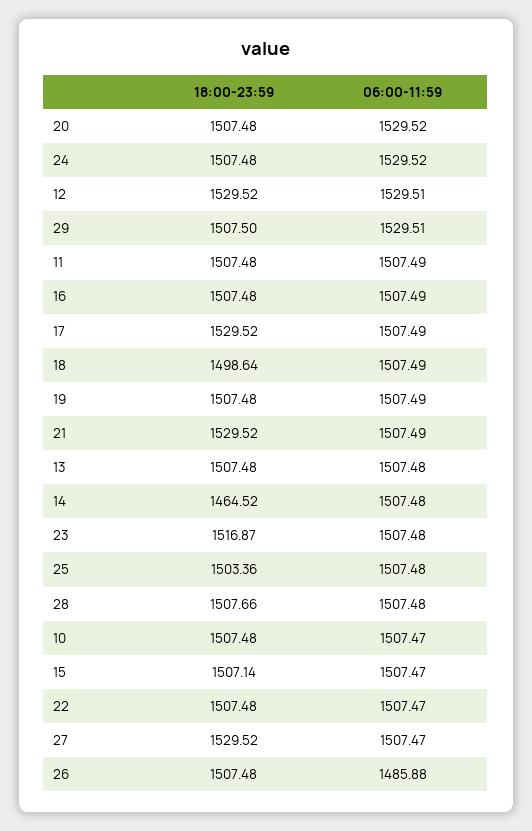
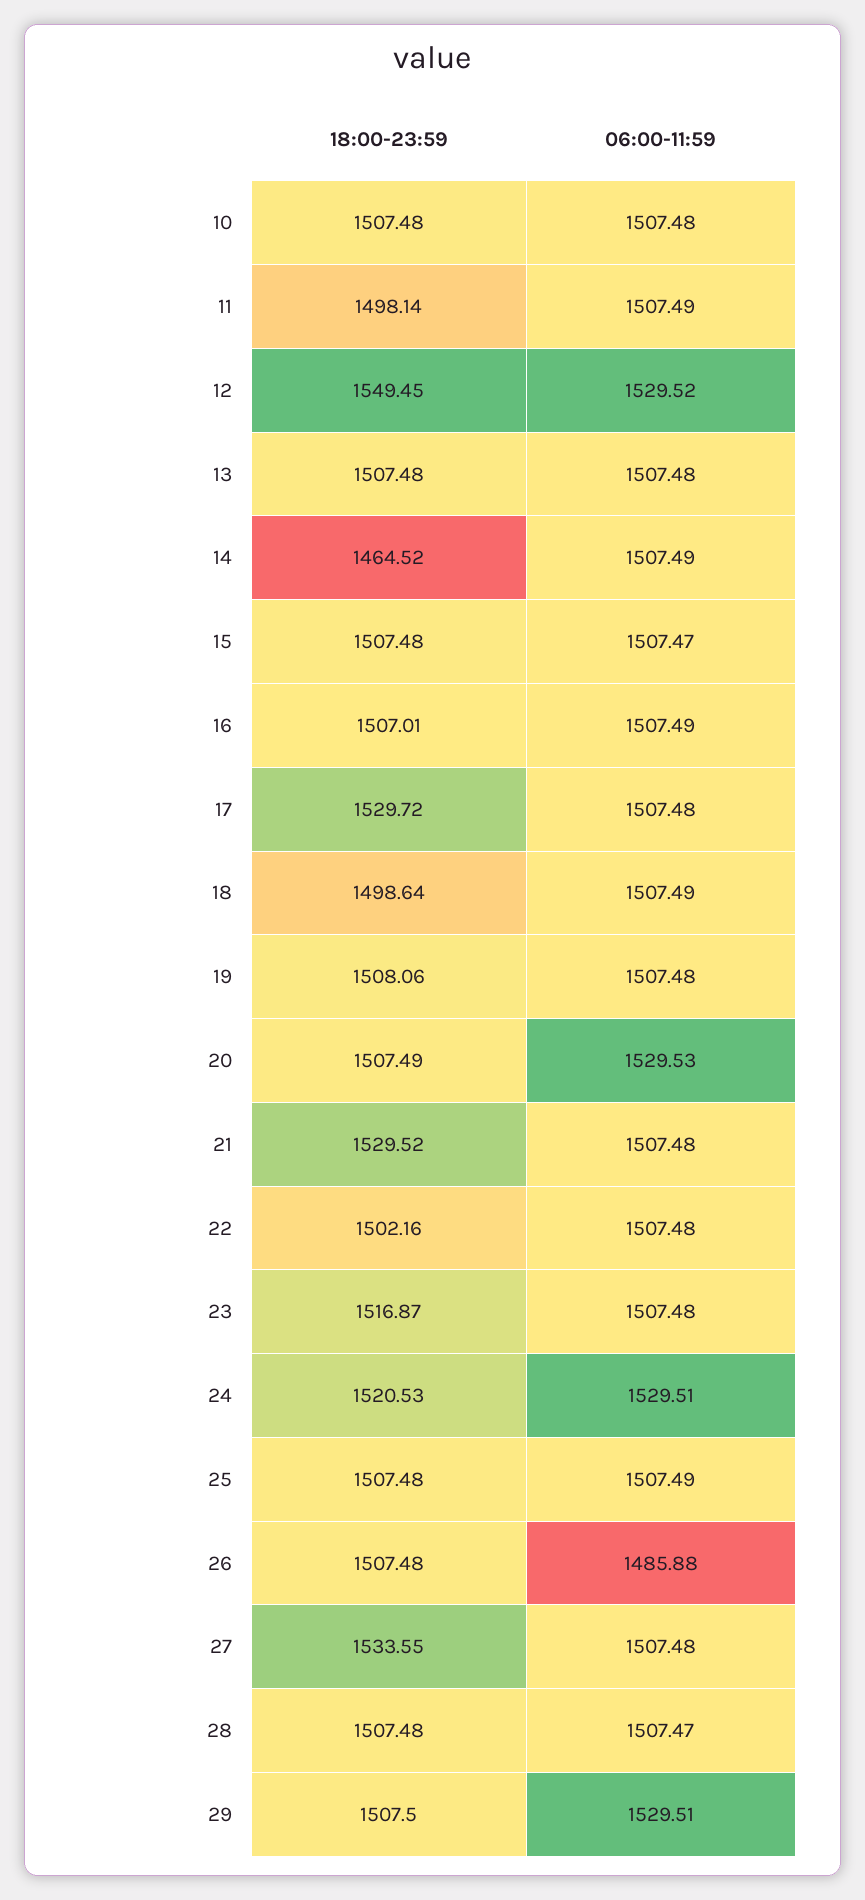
18:00-23:59, 20: 1507.48 -> 1507.49
06:00-11:59, 20: 1529.52 -> 1529.53
18:00-23:59, 24: 1507.48 -> 1520.53
06:00-11:59, 24: 1529.52 -> 1529.51
18:00-23:59, 12: 1529.52 -> 1549.45
06:00-11:59, 12: 1529.51 -> 1529.52
18:00-23:59, 11: 1507.48 -> 1498.14
18:00-23:59, 16: 1507.48 -> 1507.01
18:00-23:59, 17: 1529.52 -> 1529.72
06:00-11:59, 17: 1507.49 -> 1507.48
18:00-23:59, 19: 1507.48 -> 1508.06
06:00-11:59, 19: 1507.49 -> 1507.48
06:00-11:59, 21: 1507.49 -> 1507.48
06:00-11:59, 14: 1507.48 -> 1507.49
18:00-23:59, 25: 1503.36 -> 1507.48
06:00-11:59, 25: 1507.48 -> 1507.49
18:00-23:59, 28: 1507.66 -> 1507.48
06:00-11:59, 28: 1507.48 -> 1507.47
06:00-11:59, 10: 1507.47 -> 1507.48
18:00-23:59, 15: 1507.14 -> 1507.48
18:00-23:59, 22: 1507.48 -> 1502.16
06:00-11:59, 22: 1507.47 -> 1507.48
18:00-23:59, 27: 1529.52 -> 1533.55
06:00-11:59, 27: 1507.47 -> 1507.48

